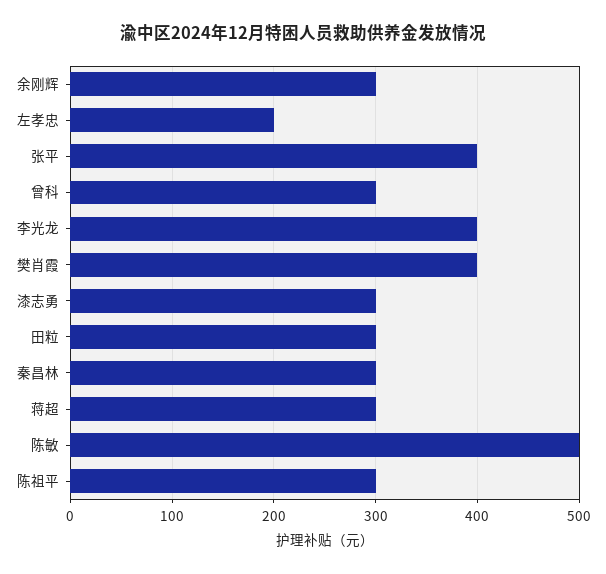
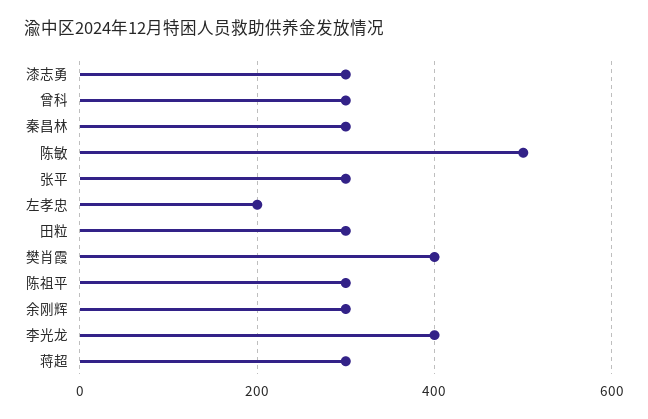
张平: 400 -> 300

